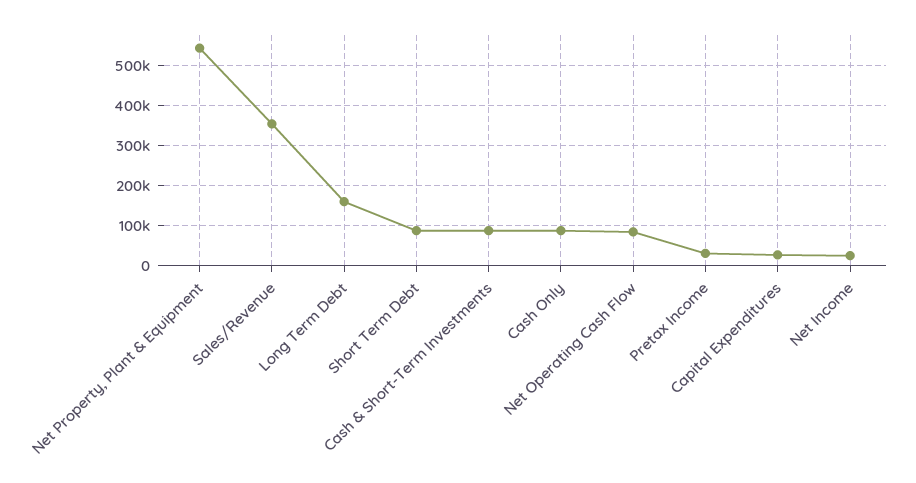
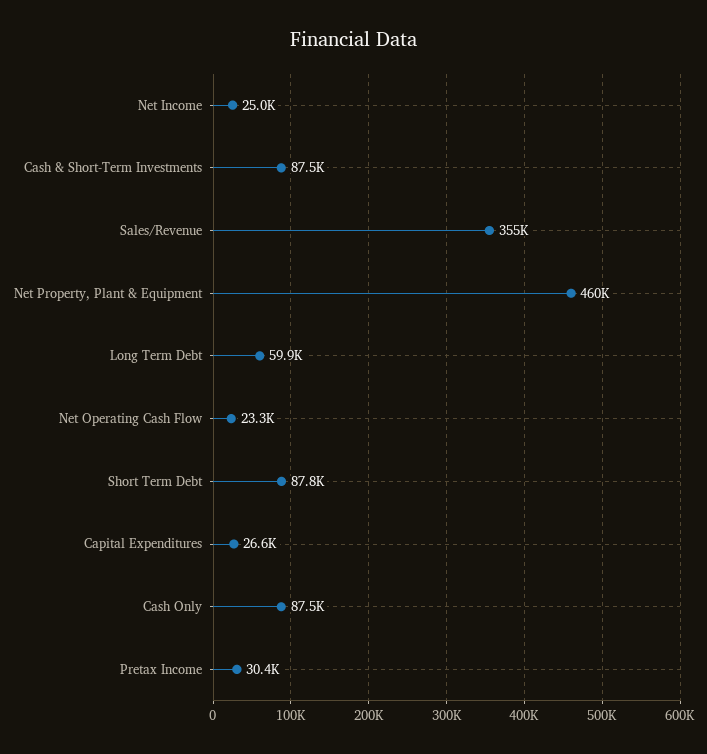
Net Property, Plant & Equipment: 540000 -> 460000
Long Term Debt: 160000 -> 59900
Net Operating Cash Flow: 80000 -> 23300

